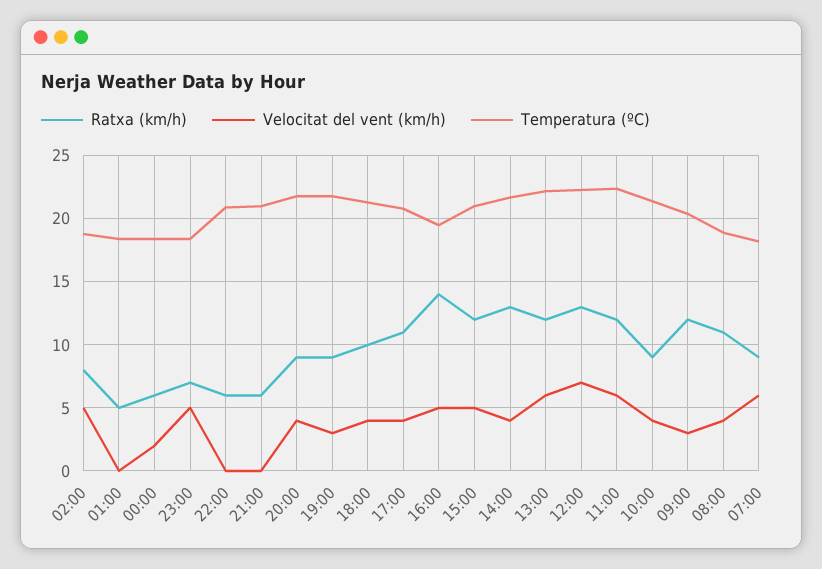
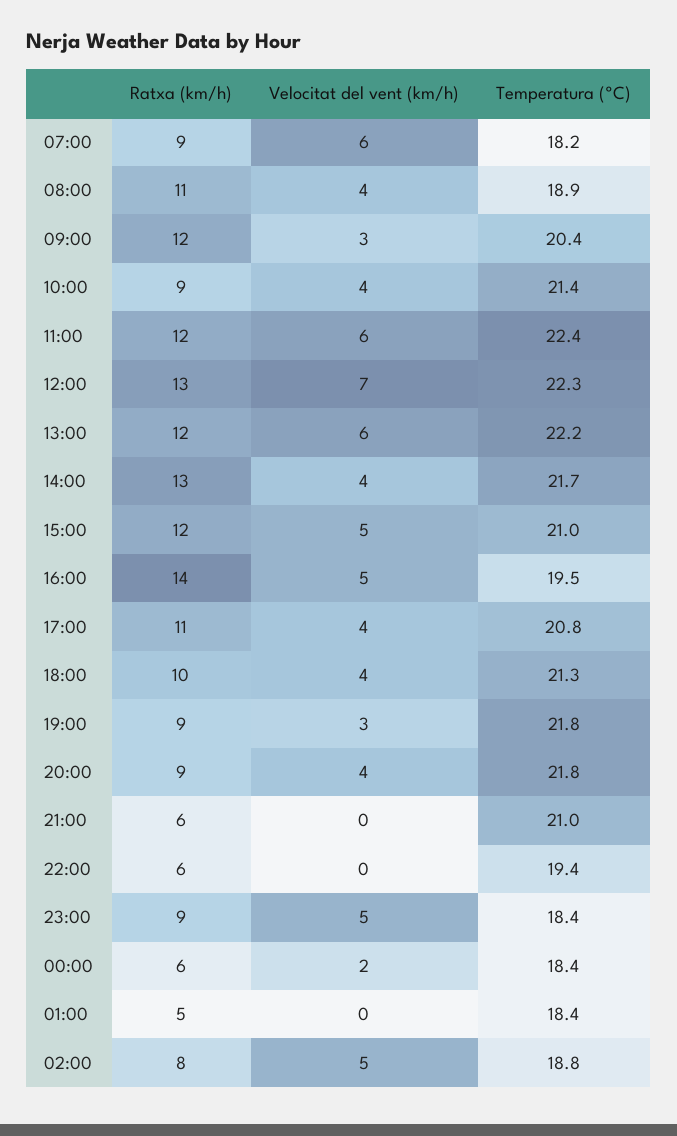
Ratxa (km/h), 23:00: 7 -> 9
Temperatura (ºC), 22:00: 21 -> 19.4

